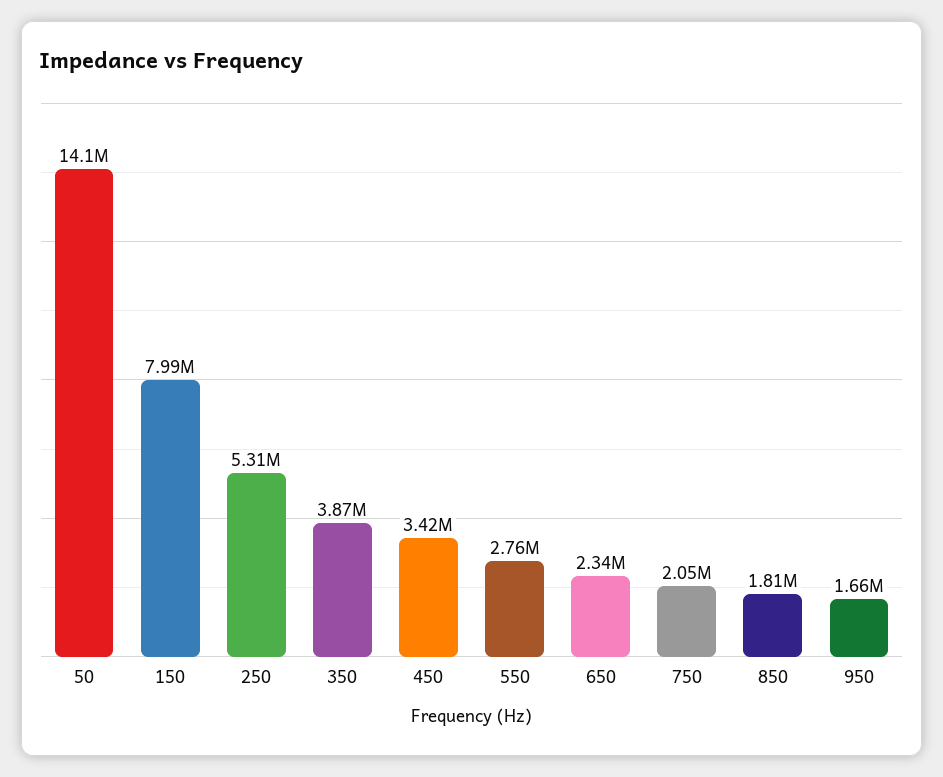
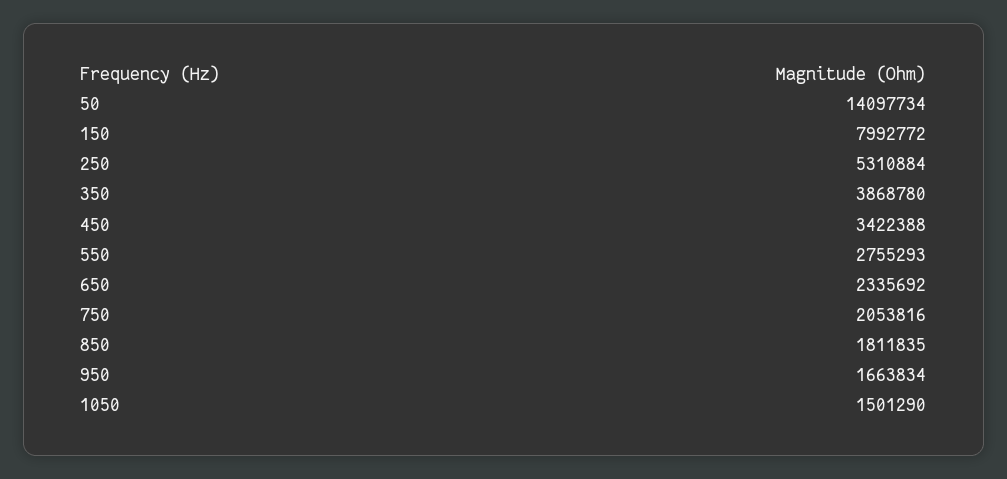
1050: none -> 1501290

